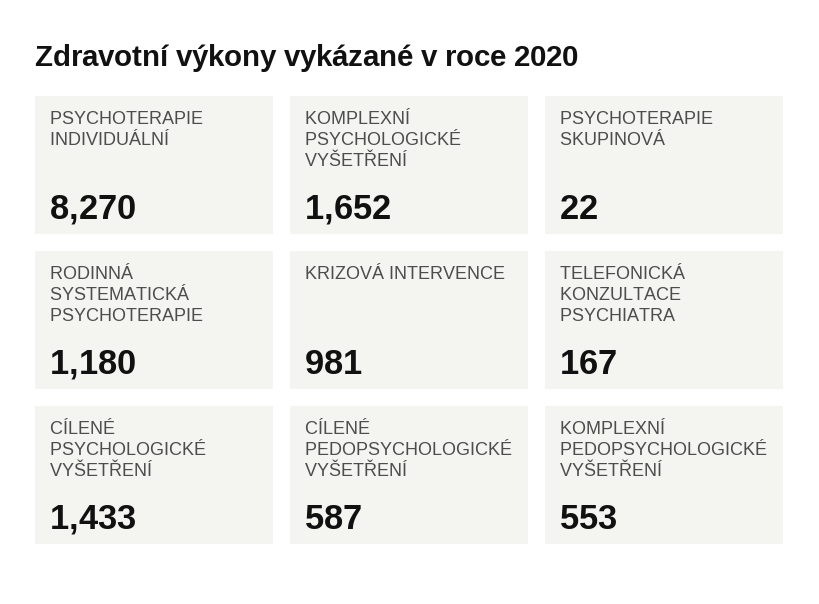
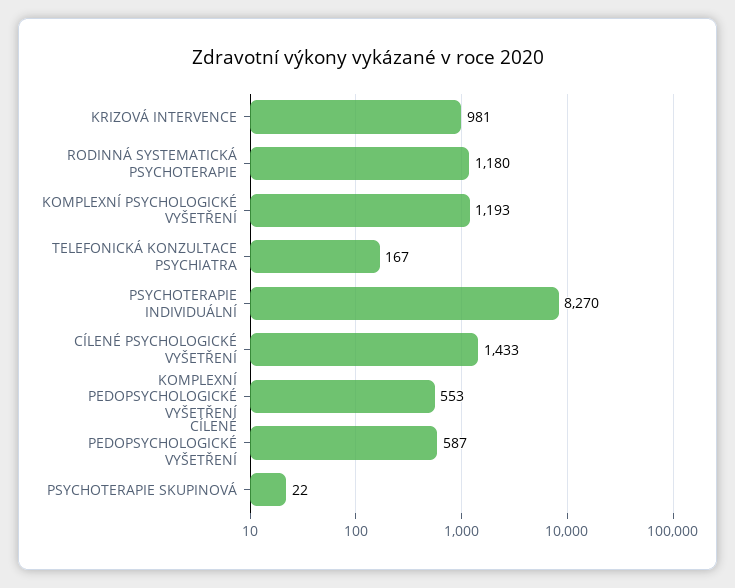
KOMPLEXNÍ PSYCHOLOGICKÉ VYŠETŘENÍ: 1652 -> 1193

